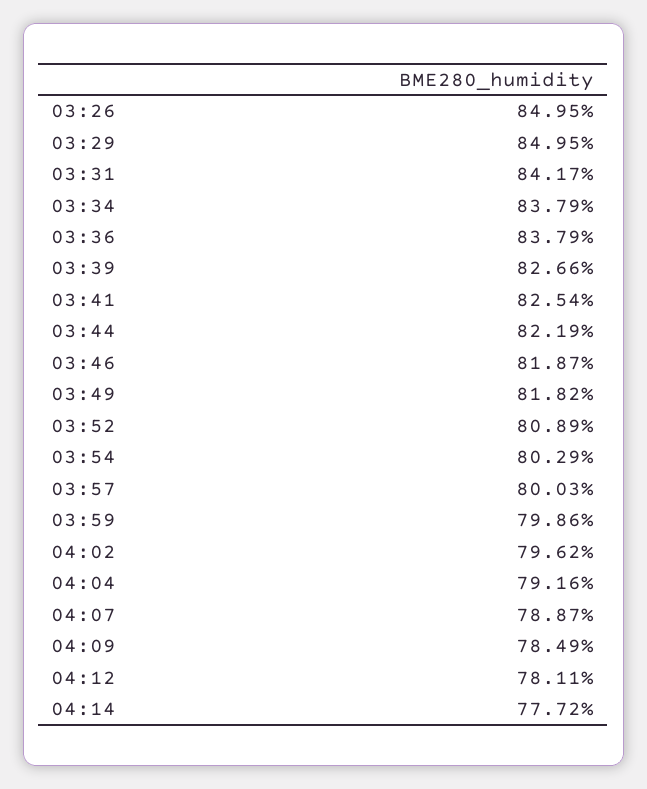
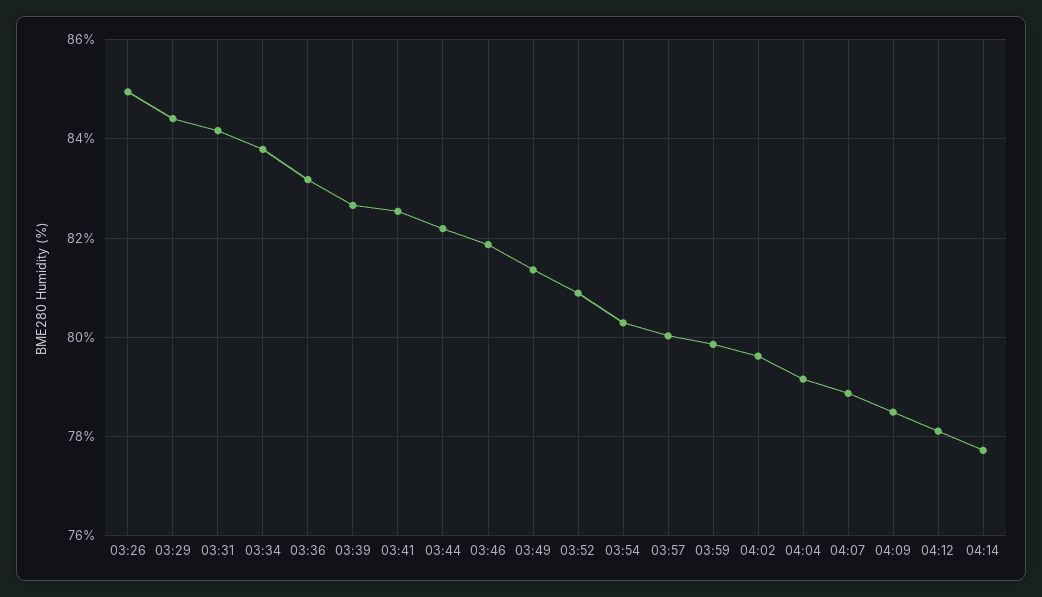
03:29: 84.95 -> 84.4
03:36: 83.79 -> 83.2
03:49: 81.82 -> 81.4

